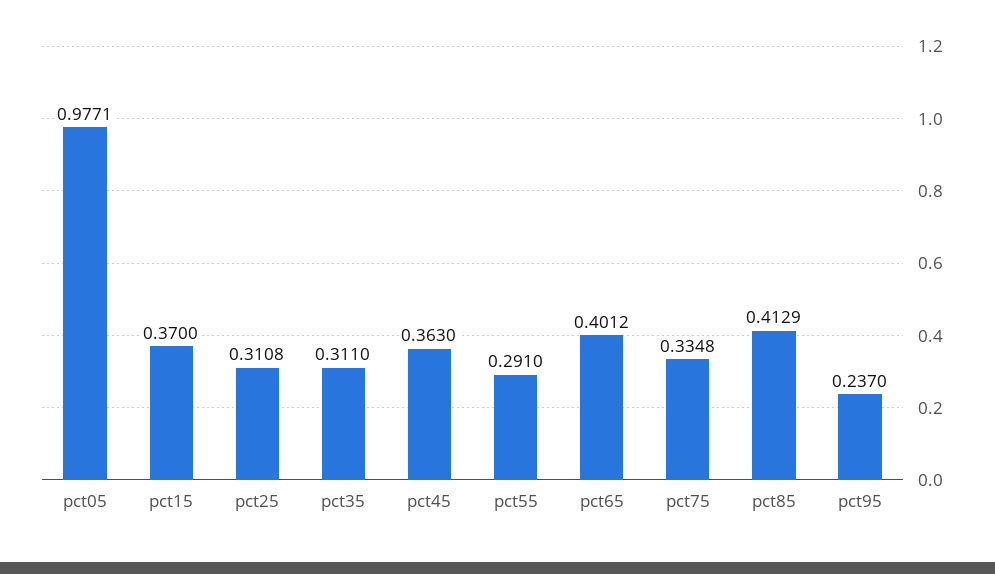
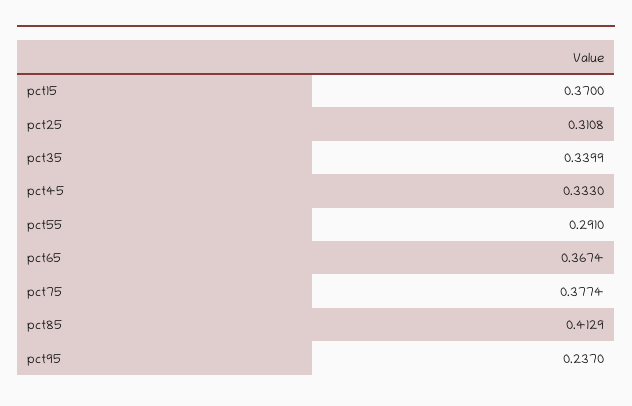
pct05: 0.9771 -> none
pct35: 0.311 -> 0.3399
pct45: 0.363 -> 0.333
pct65: 0.4012 -> 0.3674
pct75: 0.3348 -> 0.3774

